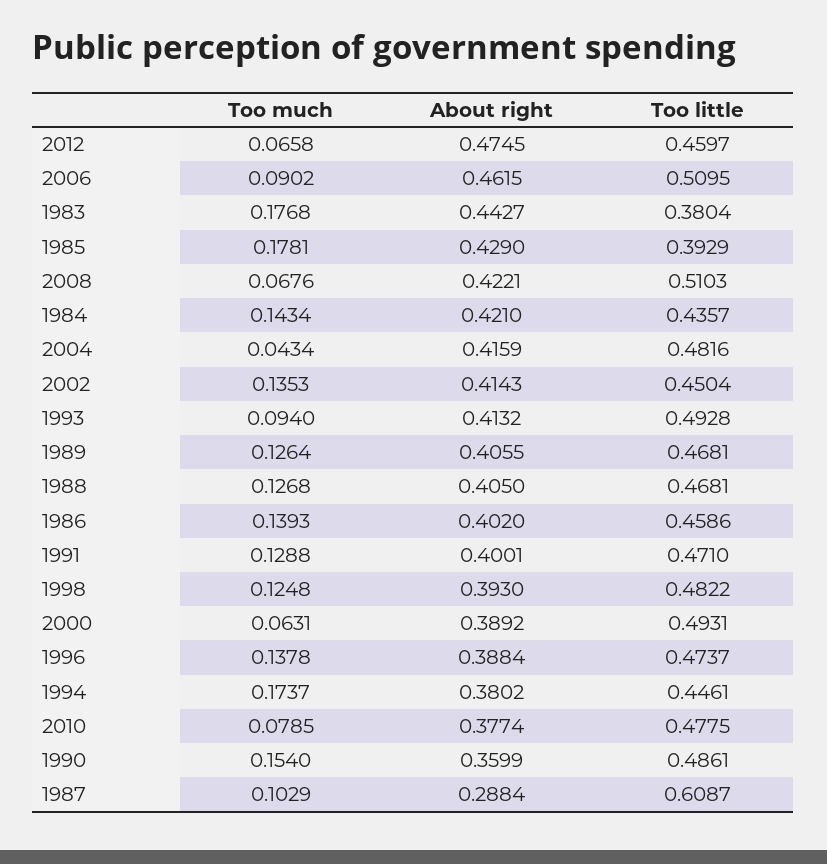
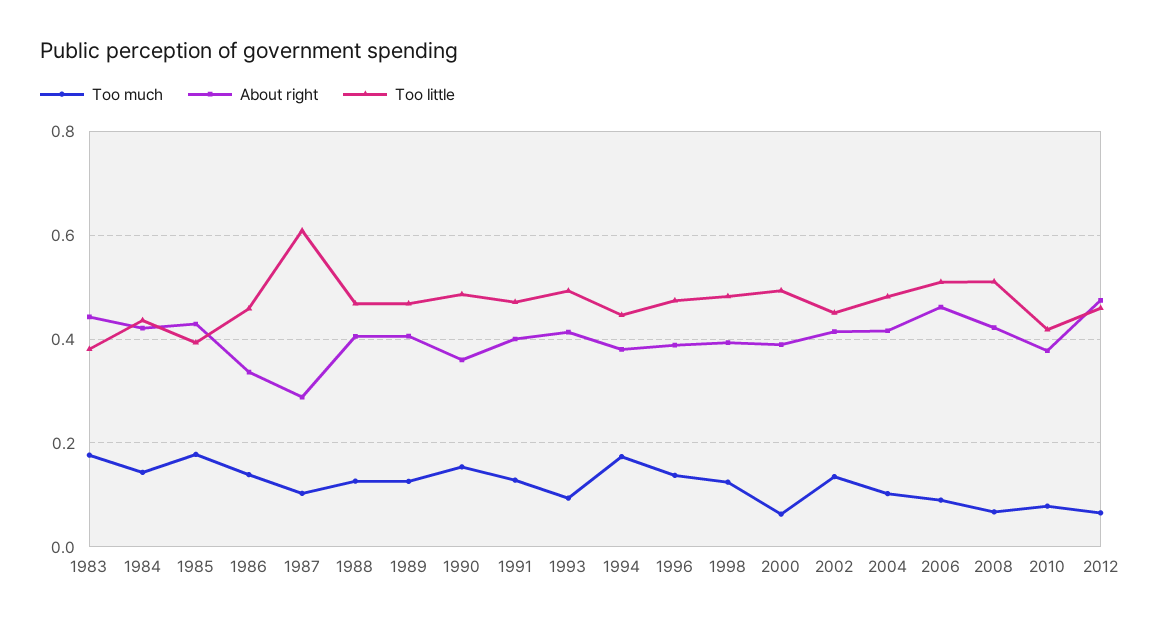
Too much, 2004: 0.0434 -> 0.1
About right, 1986: 0.402 -> 0.34
Too little, 2010: 0.4775 -> 0.42

